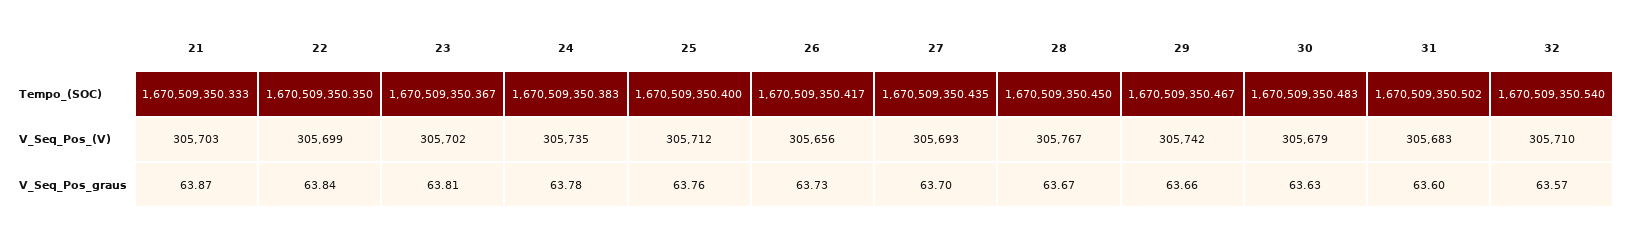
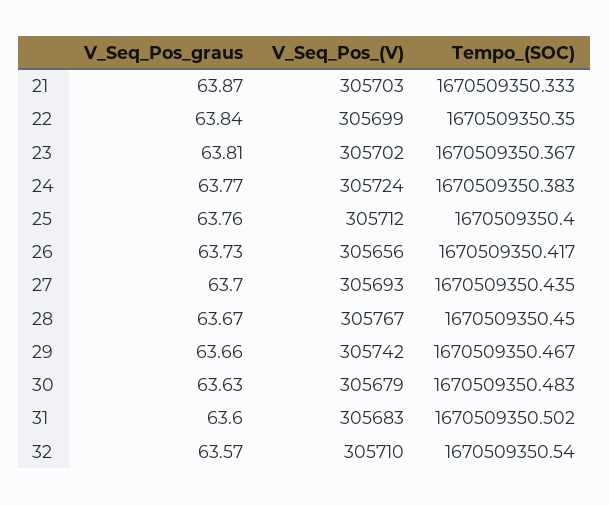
24, V_Seq_Pos_(V): 305735 -> 305724
24, V_Seq_Pos_graus: 63.78 -> 63.77

